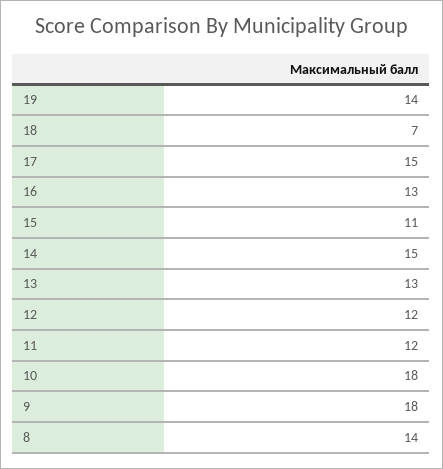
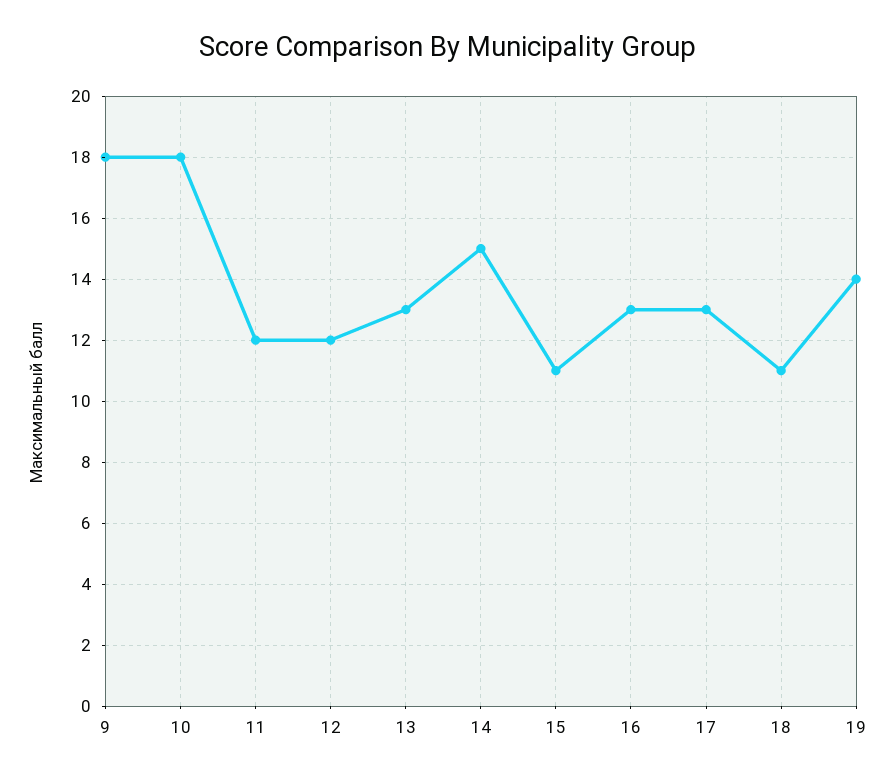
18: 7 -> 11
17: 15 -> 13
8: 14 -> none

